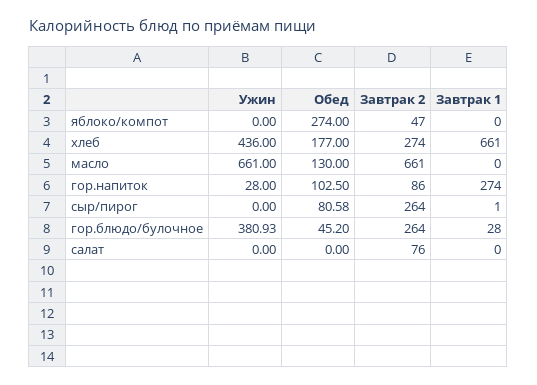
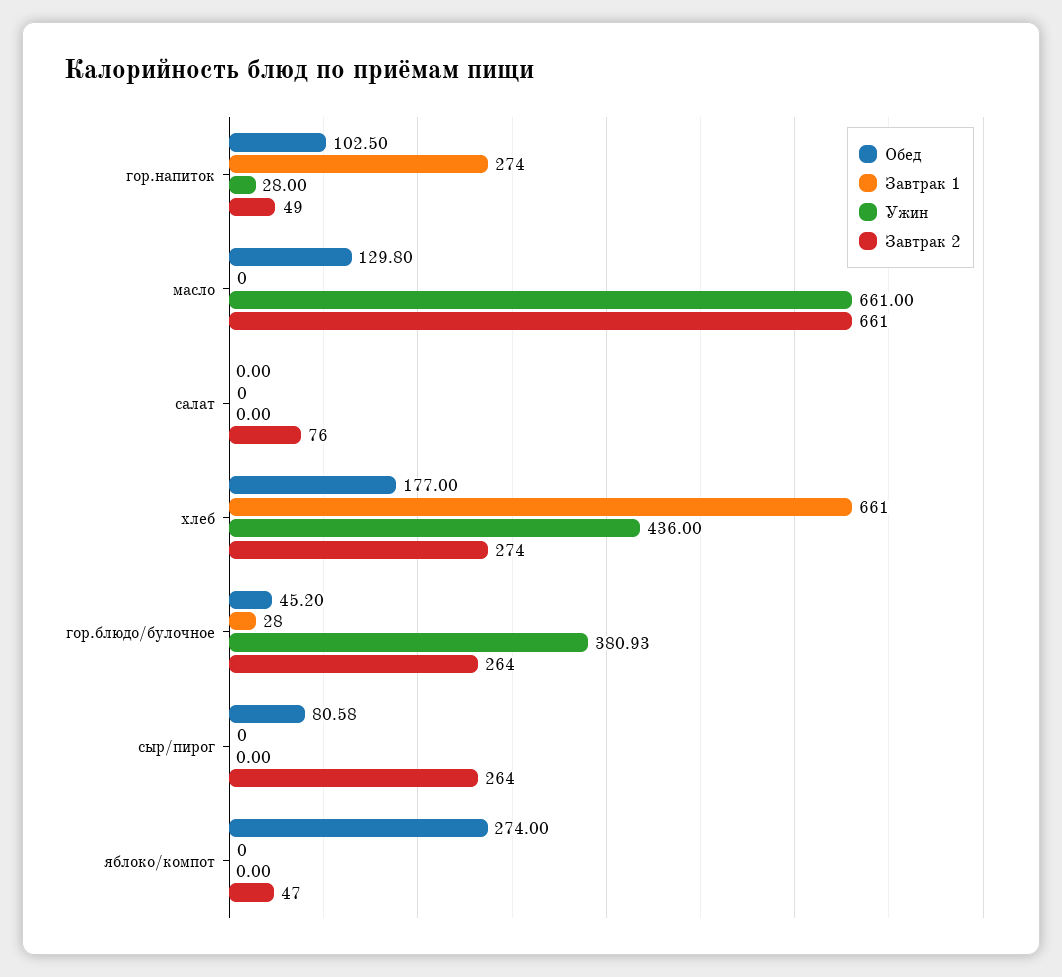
Обед, масло: 130 -> 129.8
Завтрак 2, гор.напиток: 86 -> 49
Завтрак 1, сыр/пирог: 1 -> 0

